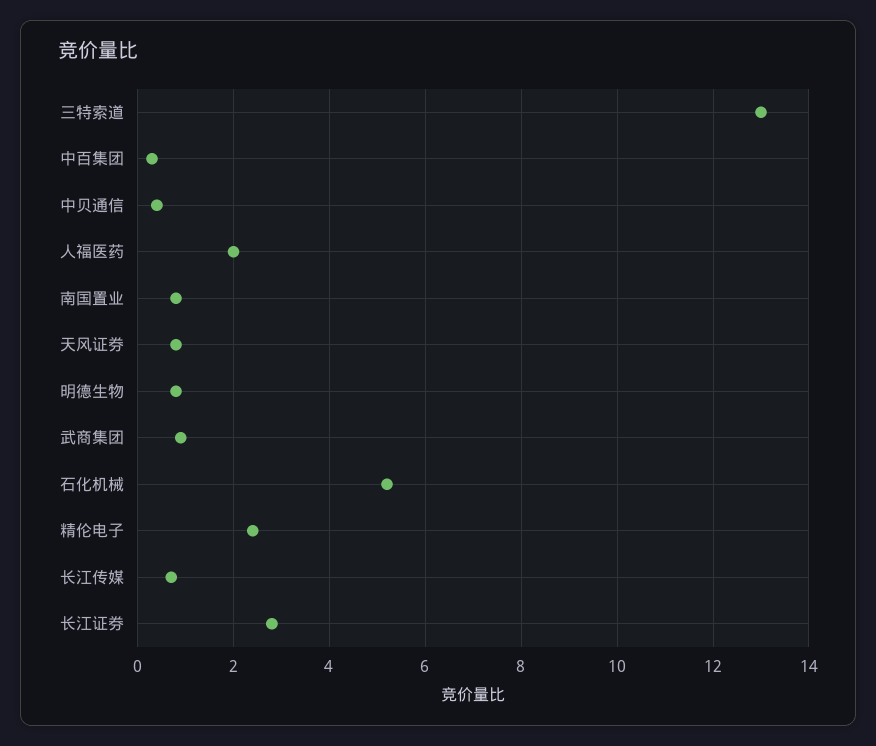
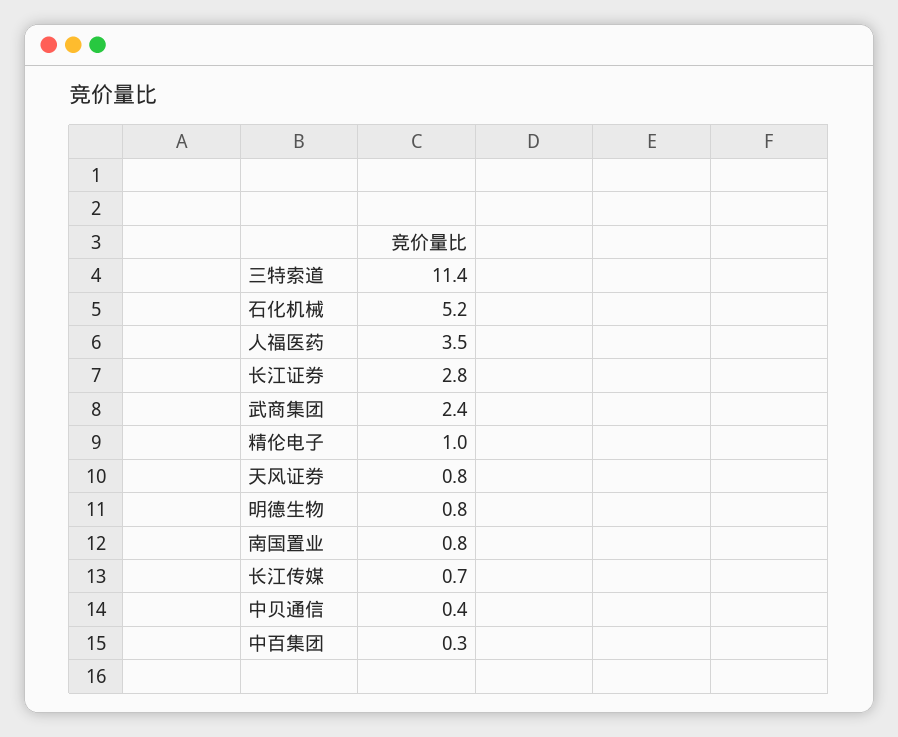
三特索道: 13 -> 11.4
人福医药: 2 -> 3.5
武商集团: 1 -> 2.4
精伦电子: 2.5 -> 1

